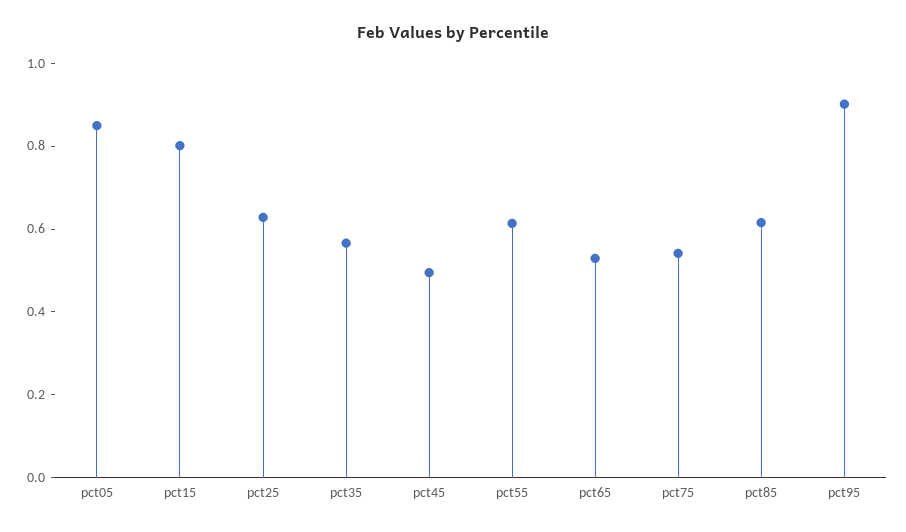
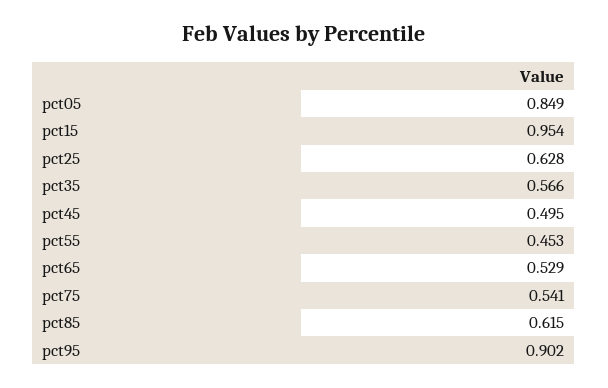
pct15: 0.8 -> 0.954
pct55: 0.6 -> 0.453

